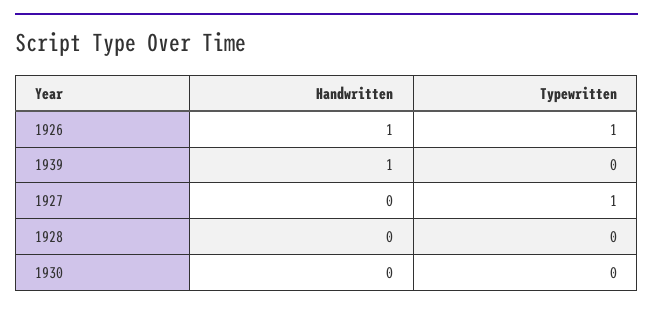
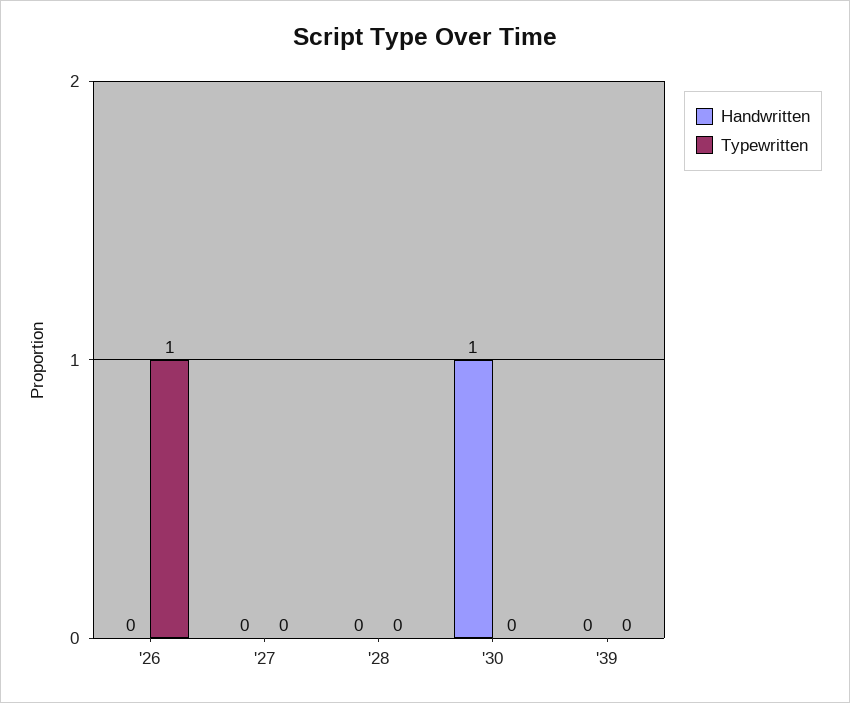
Handwritten, 1926: 1 -> 0
Handwritten, 1939: 1 -> 0
Typewritten, 1927: 1 -> 0
Handwritten, 1930: 0 -> 1

